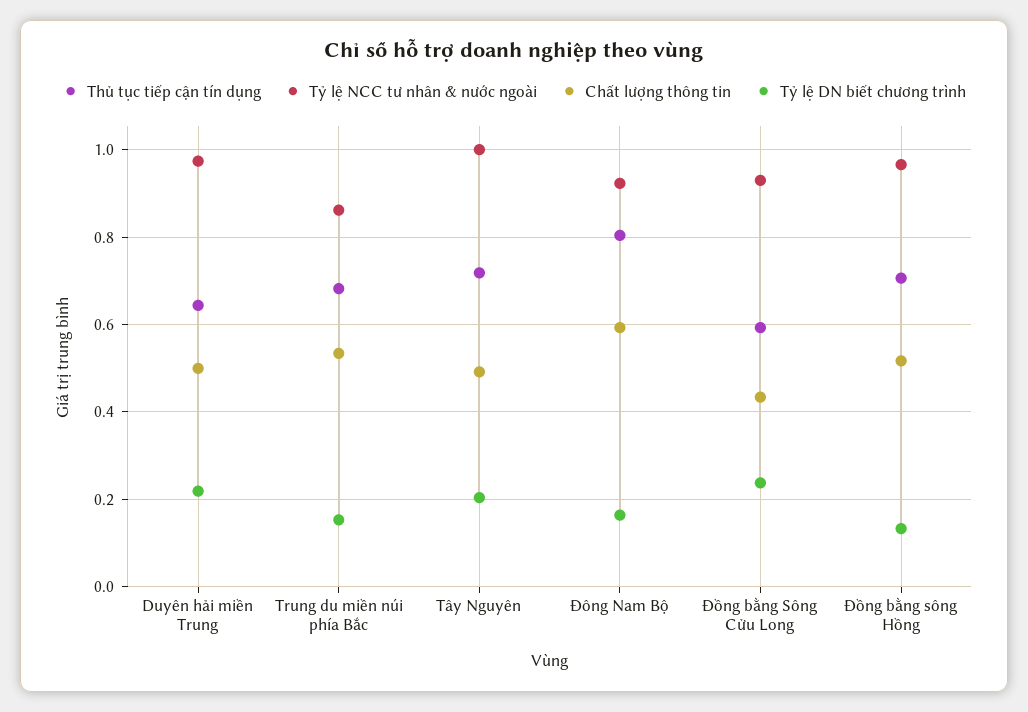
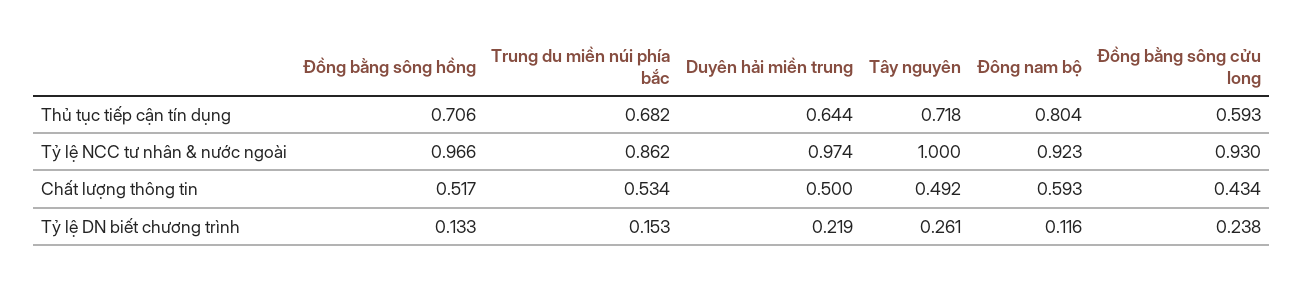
Tỷ lệ DN biết chương trình, Tây Nguyên: 0.2 -> 0.261
Tỷ lệ DN biết chương trình, Đông Nam Bộ: 0.16 -> 0.116

